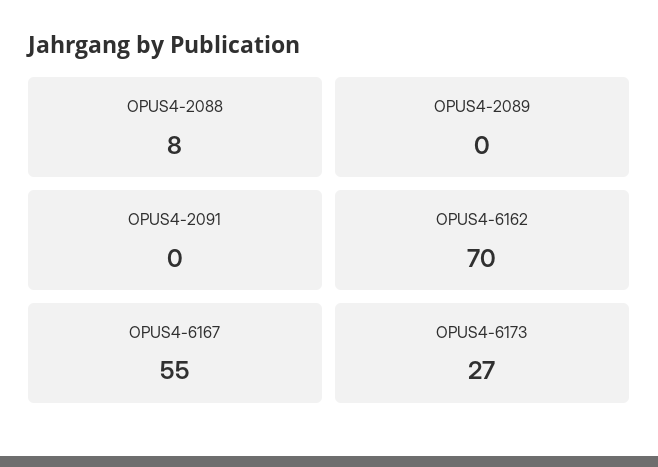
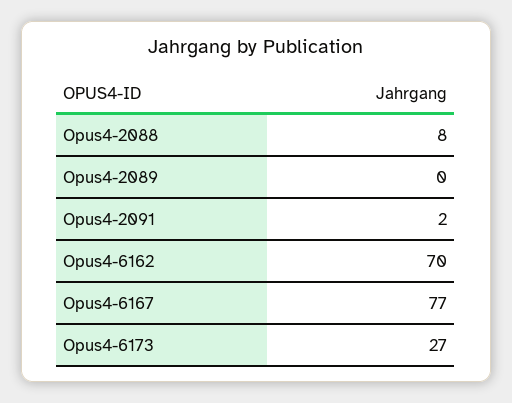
OPUS4-2091: 0 -> 2
OPUS4-6167: 55 -> 77

